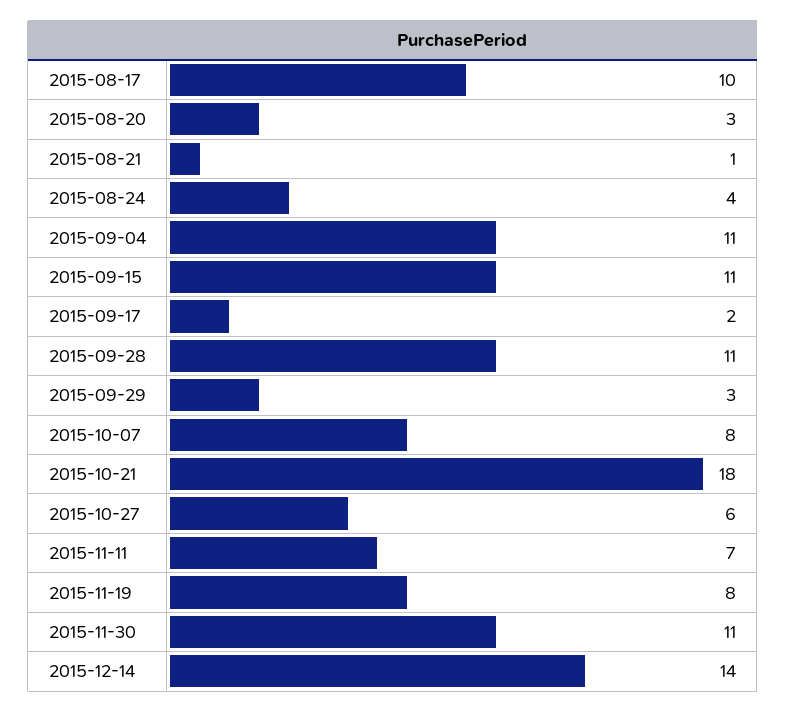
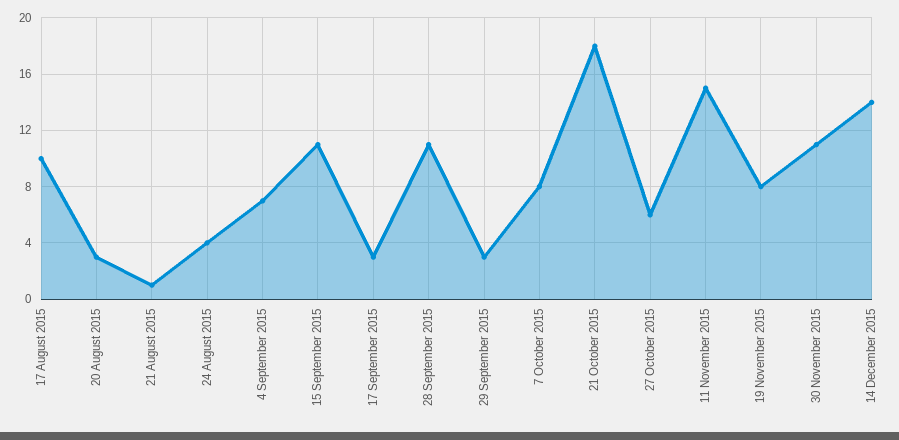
2015-09-04: 11 -> 7
2015-09-17: 2 -> 3
2015-11-11: 7 -> 15

